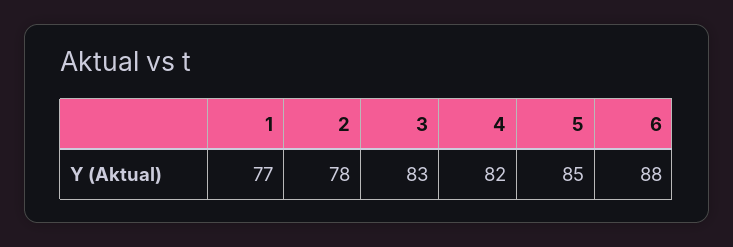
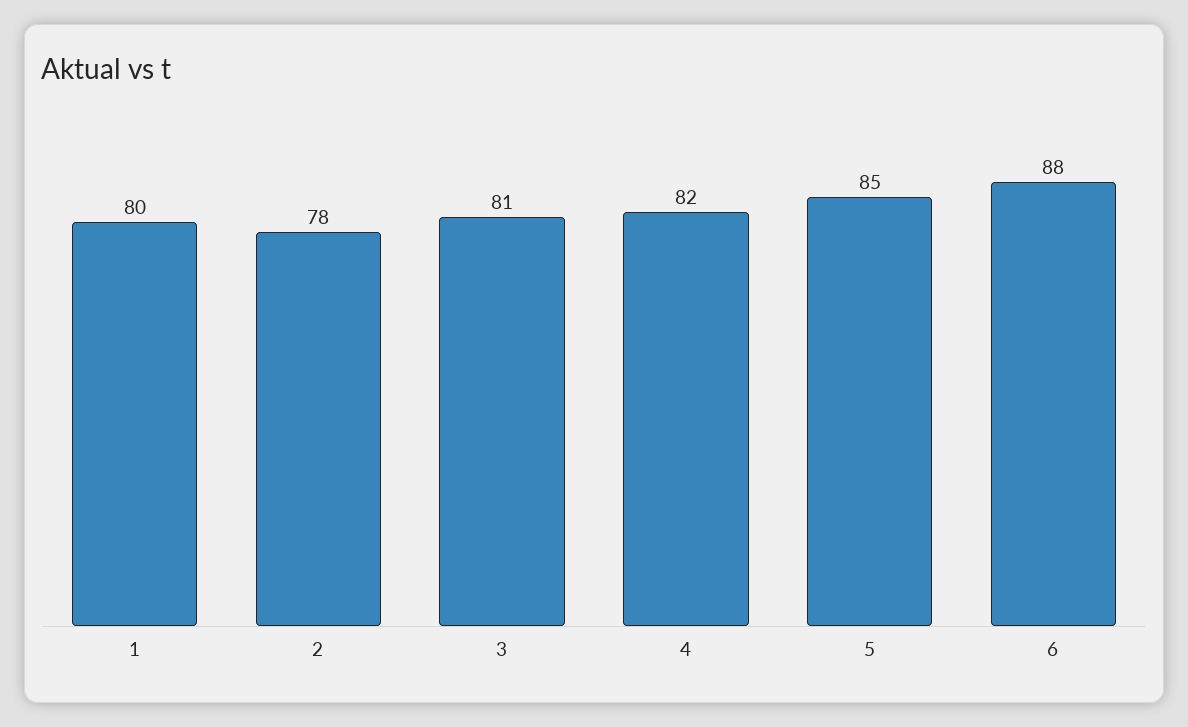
1: 77 -> 80
3: 83 -> 81

